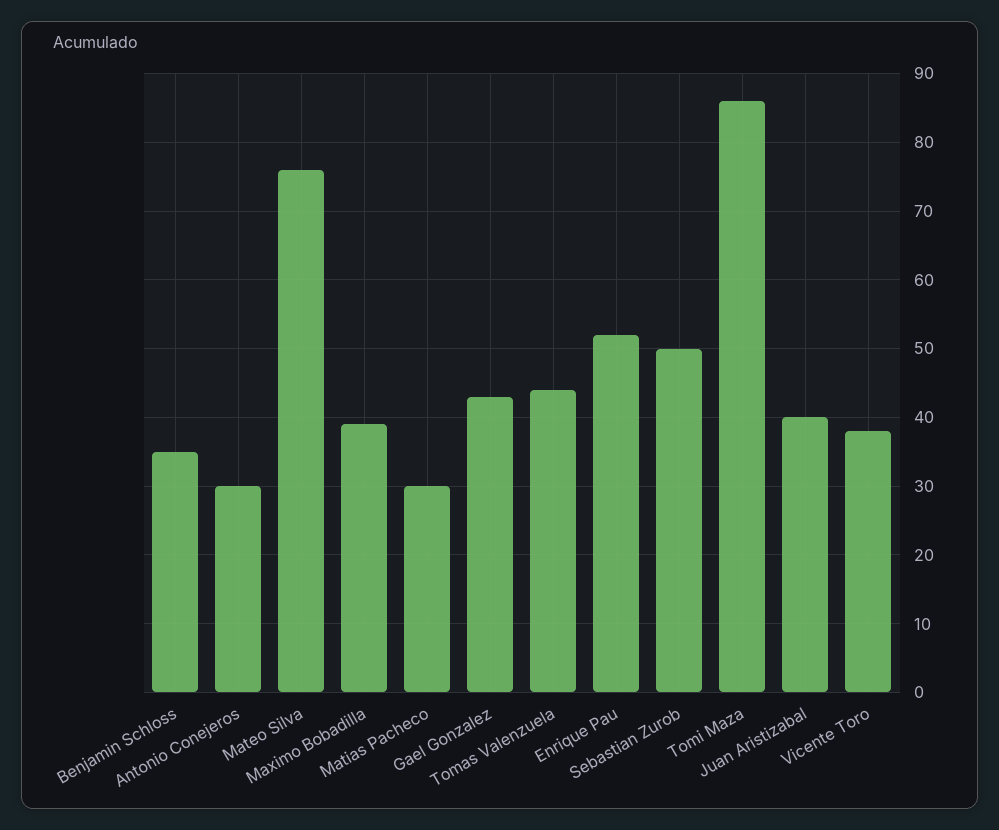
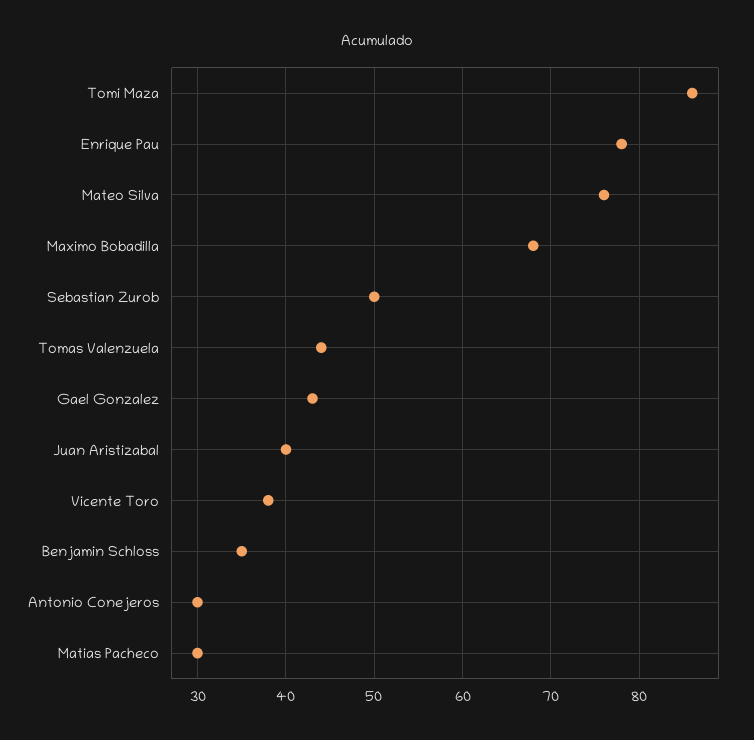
Maximo Bobadilla: 39 -> 68
Enrique Pau: 52 -> 78

